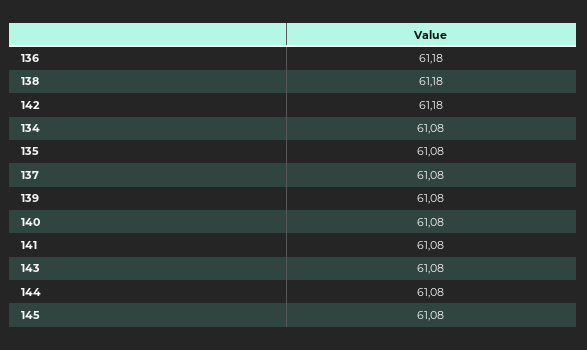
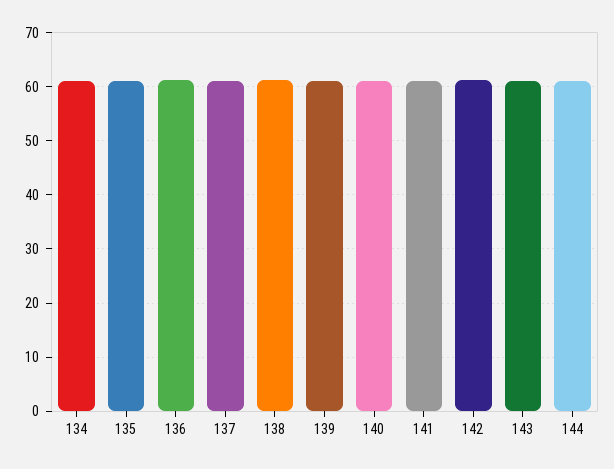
145: 61.08 -> none

